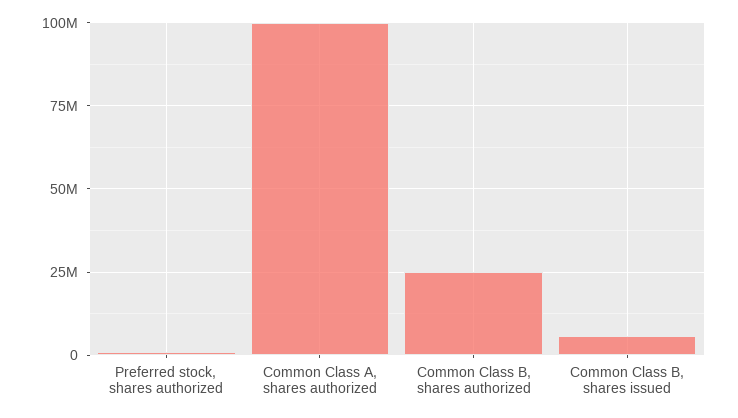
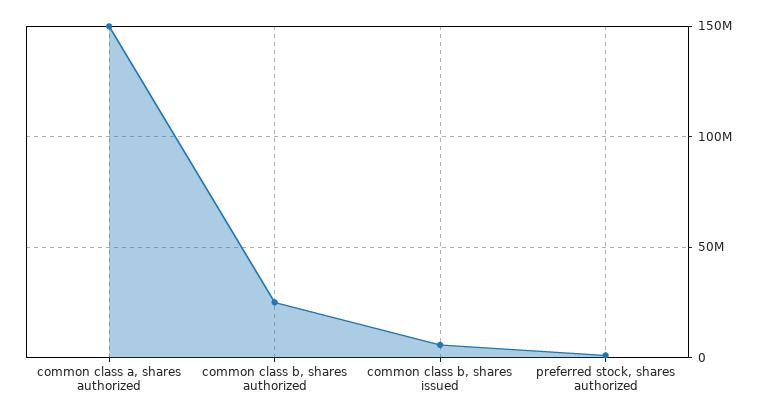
Common Class A, shares authorized: 100000000 -> 150000000

